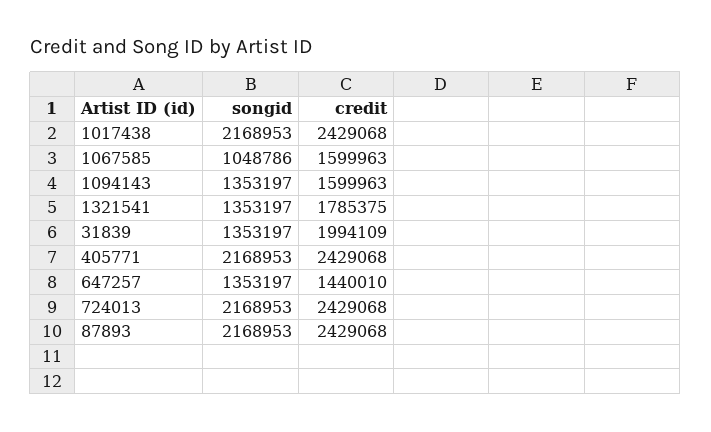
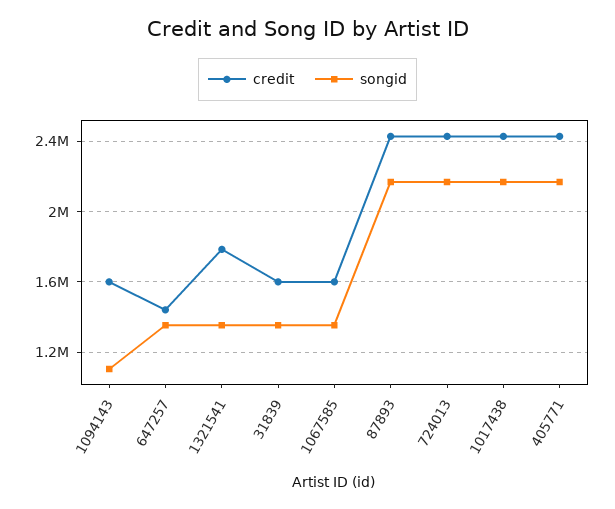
songid, 1067585: 1048786 -> 1350000
songid, 1094143: 1353197 -> 1100000
credit, 31839: 1994109 -> 1600000

